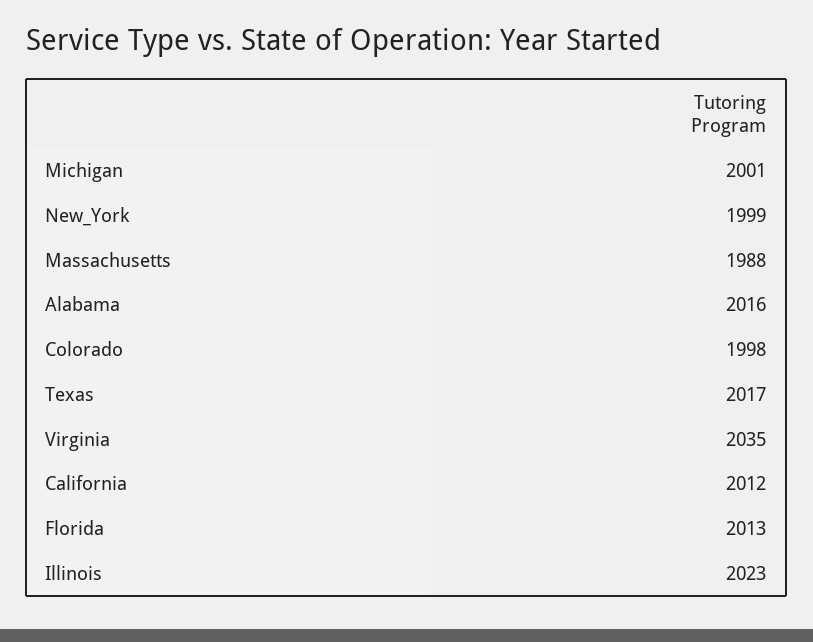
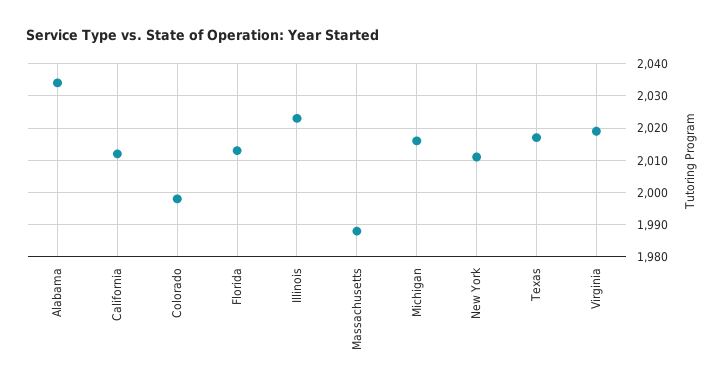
Michigan: 2001 -> 2015
New_York: 1999 -> 2010
Alabama: 2016 -> 2035
Virginia: 2035 -> 2020

